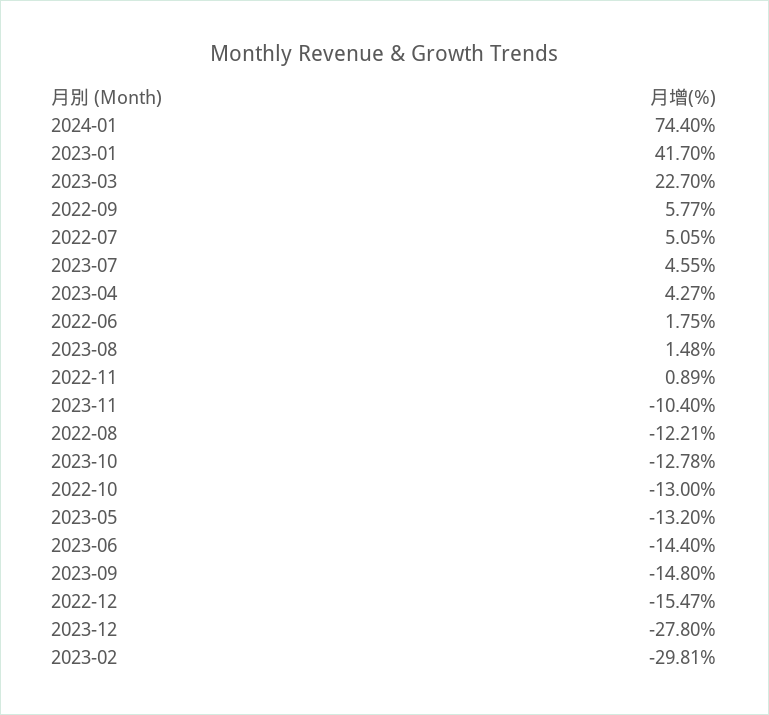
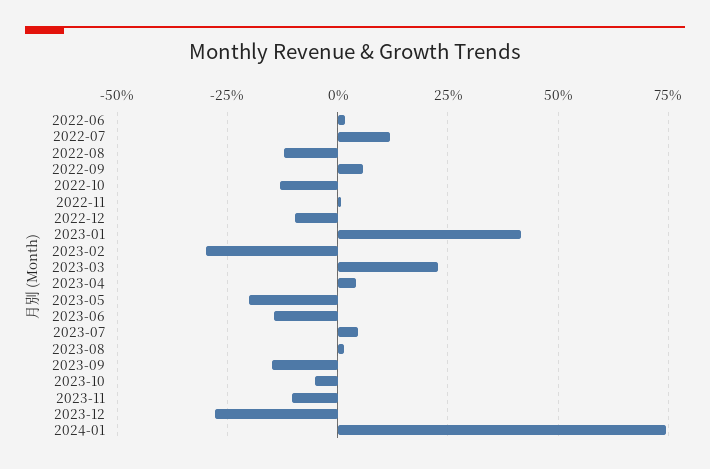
2022-07: 5.05 -> 12.5
2023-10: -12.78 -> -5
2023-05: -13.2 -> -20
2022-12: -15.47 -> -10

